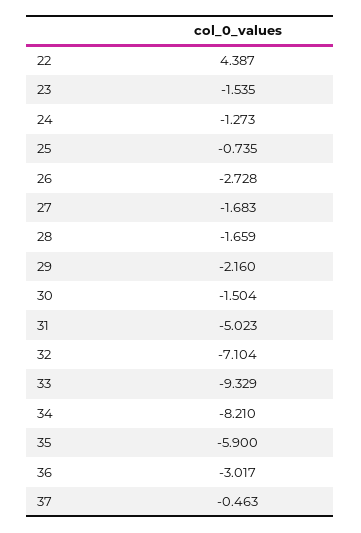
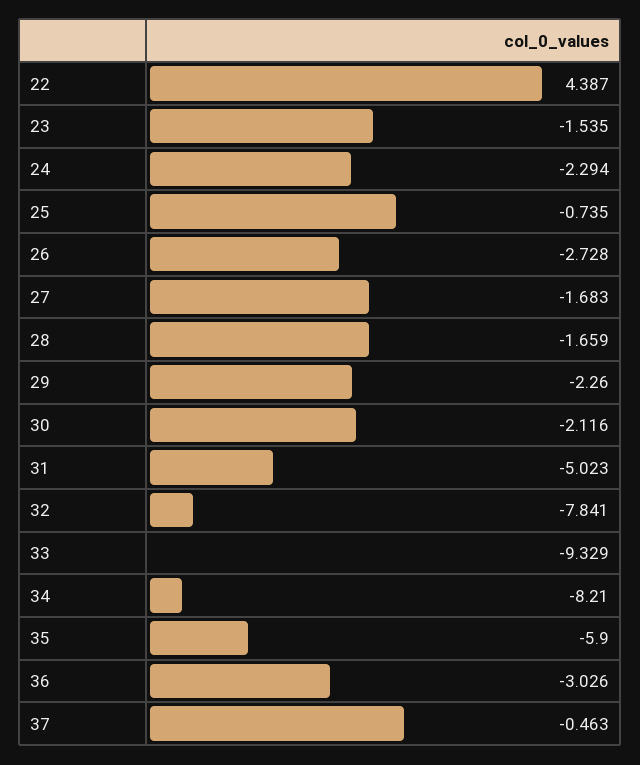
24: -1.273 -> -2.294
29: -2.16 -> -2.26
30: -1.504 -> -2.116
32: -7.104 -> -7.841
36: -3.017 -> -3.026

